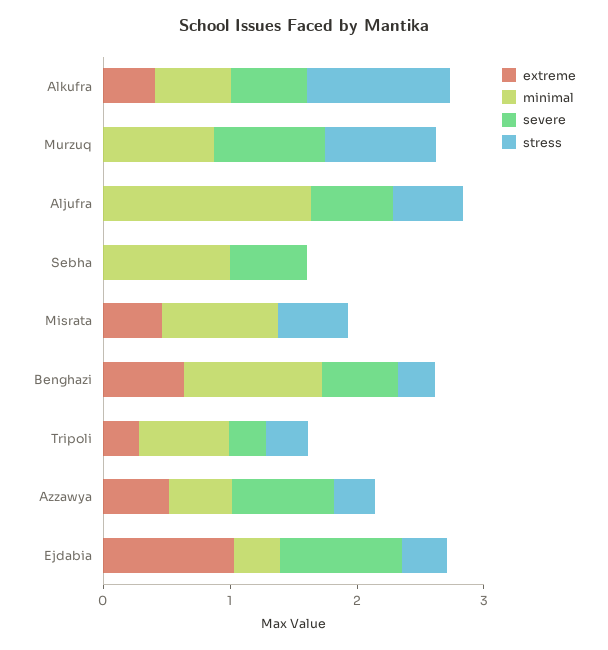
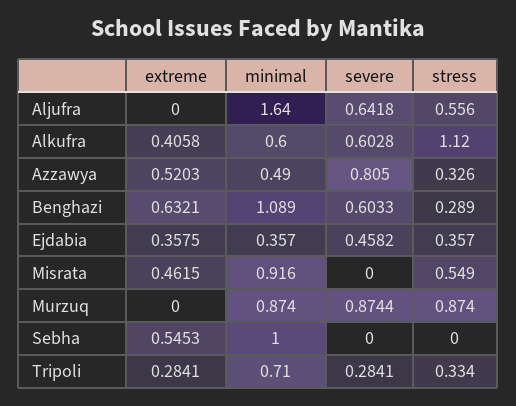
extreme, Sebha: 0 -> 0.5453
severe, Sebha: 0.6 -> 0
extreme, Ejdabia: 1 -> 0.3575
severe, Ejdabia: 1 -> 0.4582

